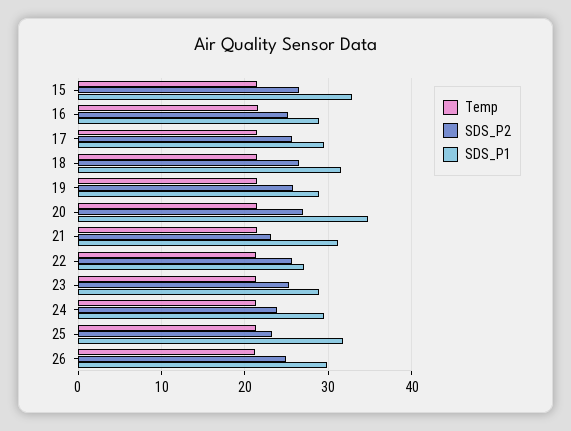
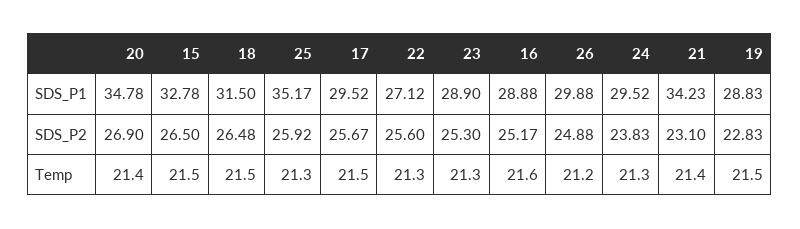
SDS_P2, 19: 26 -> 22.83
SDS_P1, 21: 31 -> 34.23
SDS_P2, 25: 23 -> 25.92
SDS_P1, 25: 32 -> 35.17

